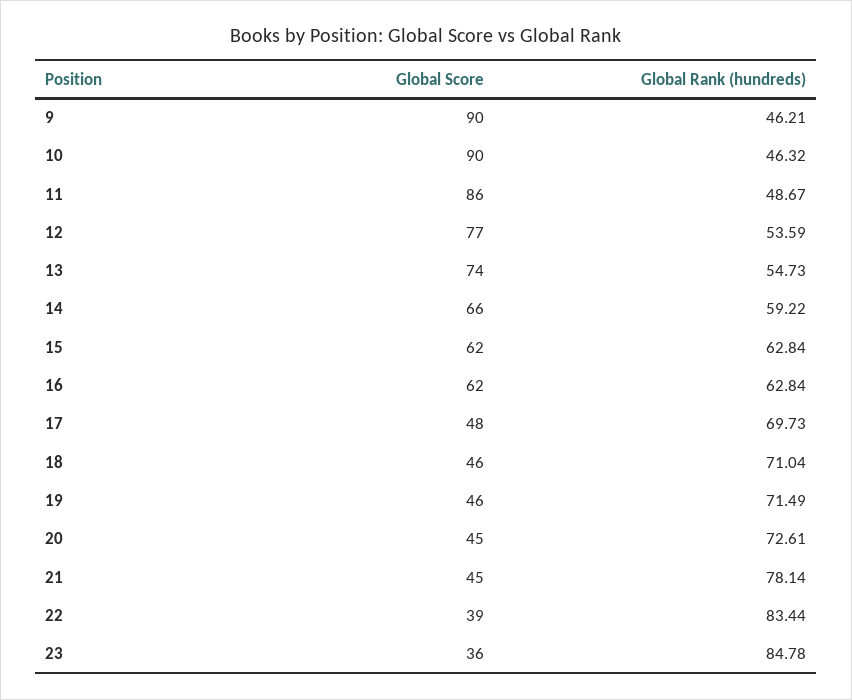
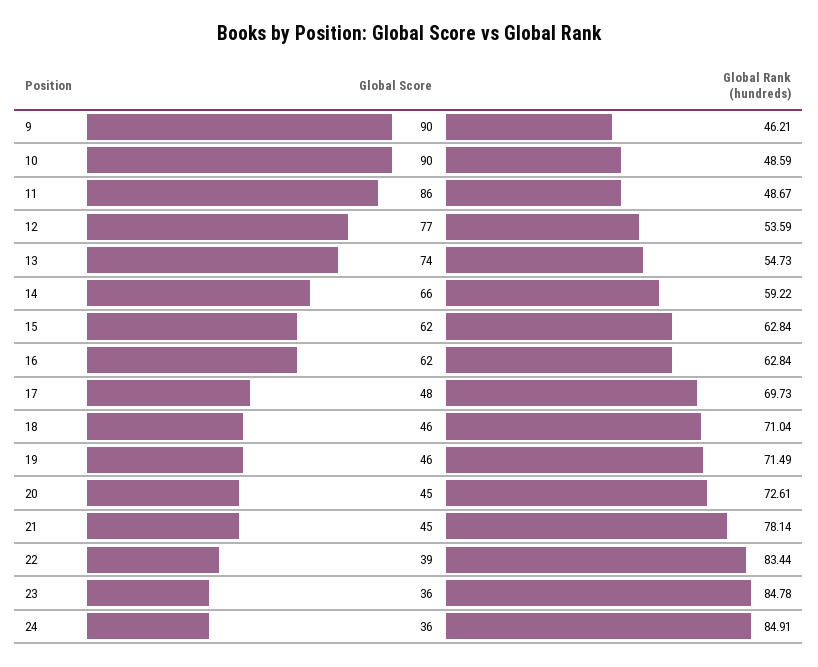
Global Rank (hundreds), 10: 46.32 -> 48.59
Global Score, 24: none -> 36
Global Rank (hundreds), 24: none -> 84.91

